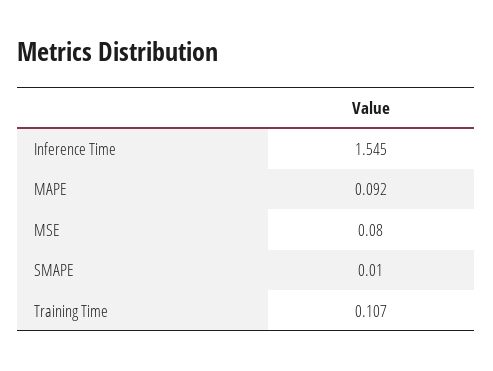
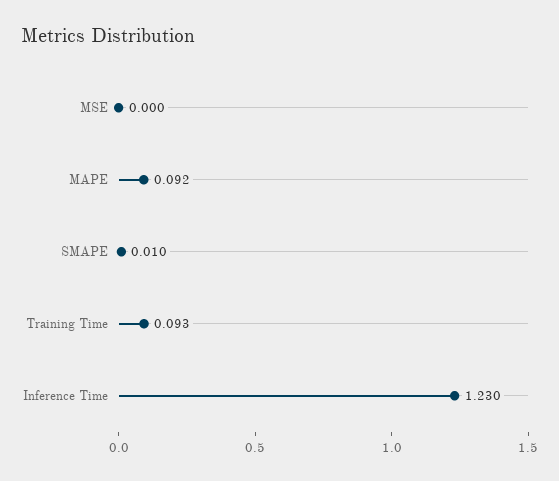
Inference Time: 1.545 -> 1.23
MSE: 0.08 -> 0
Training Time: 0.107 -> 0.093

